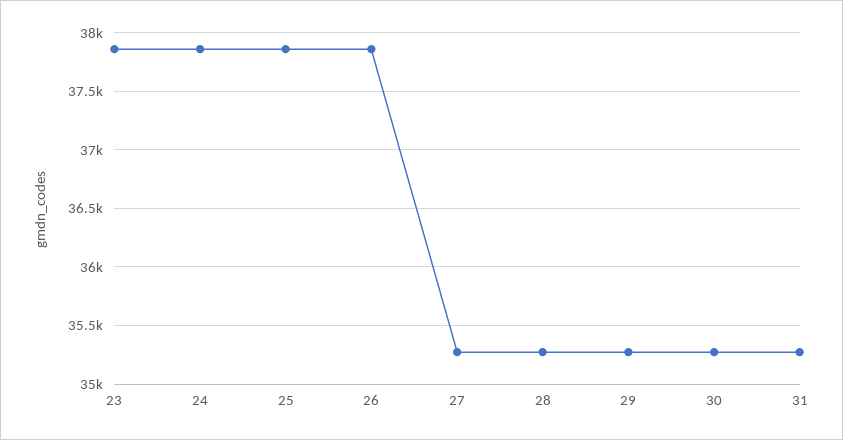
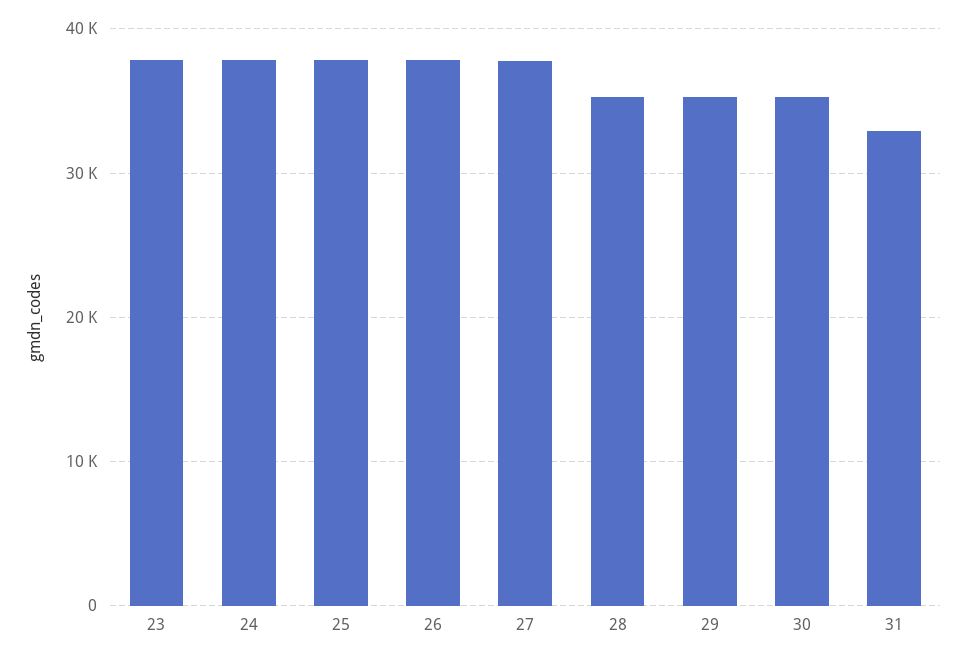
27: 35300 -> 38000
31: 35300 -> 33000

